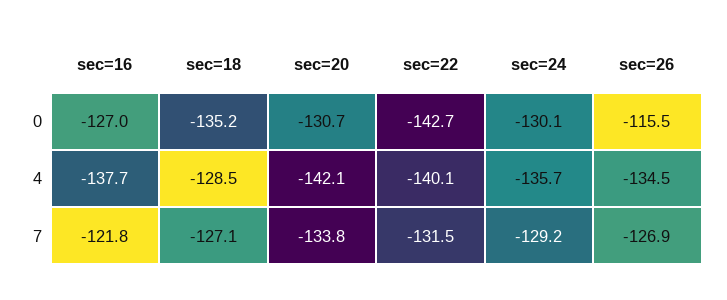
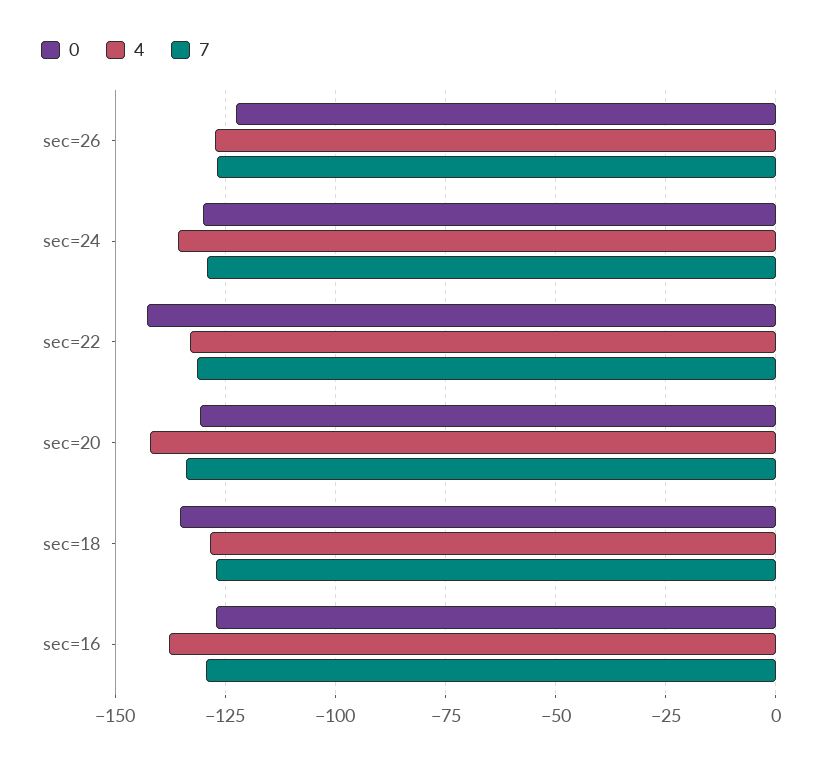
0, sec=26: -115.5 -> -122.5
4, sec=22: -140.1 -> -132.5
4, sec=26: -134.5 -> -127.5
7, sec=16: -121.8 -> -130

